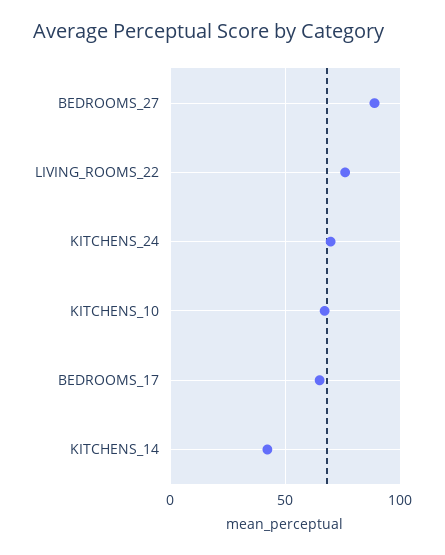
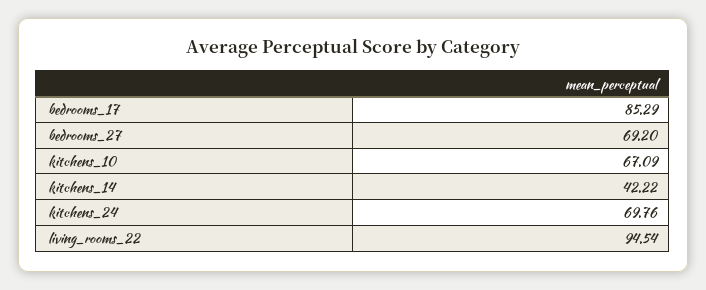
BEDROOMS_27: 90 -> 69.2
LIVING_ROOMS_22: 75 -> 94.54
BEDROOMS_17: 65 -> 85.29

